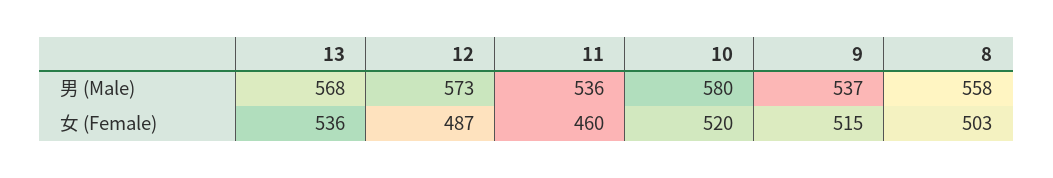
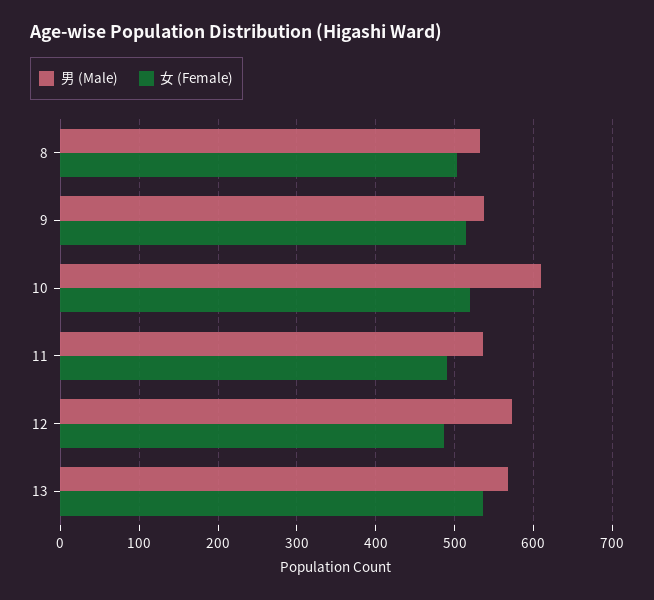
男 (Male), 10: 580 -> 610
男 (Male), 8: 558 -> 530
女 (Female), 11: 460 -> 490

